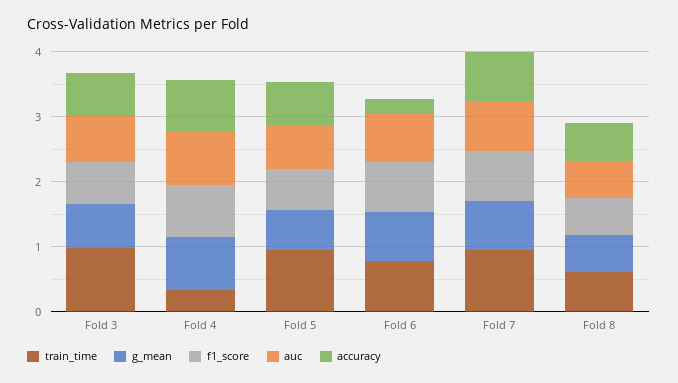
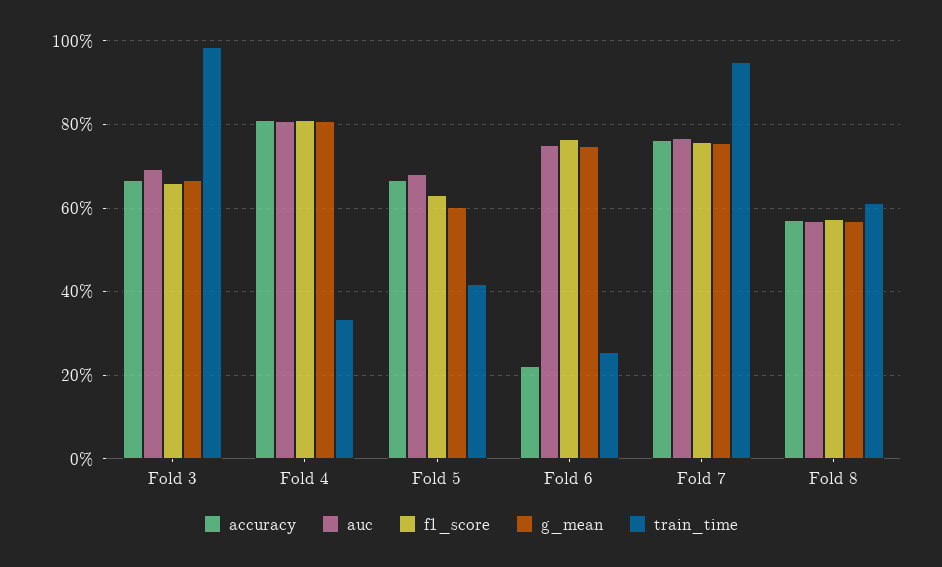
train_time, Fold 5: 1 -> 0.42
train_time, Fold 6: 0.8 -> 0.26

